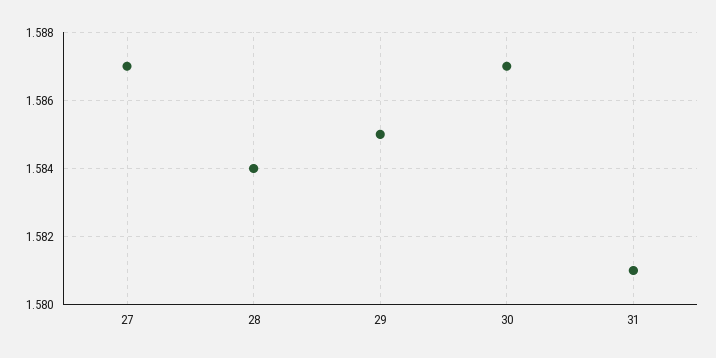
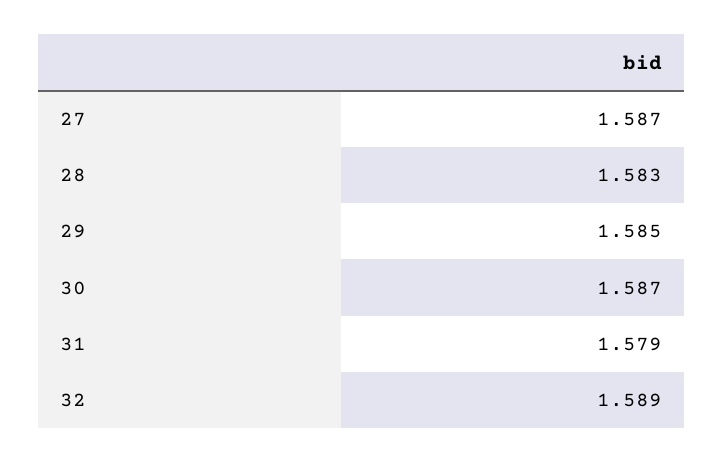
28: 1.584 -> 1.583
31: 1.581 -> 1.579
32: none -> 1.589

